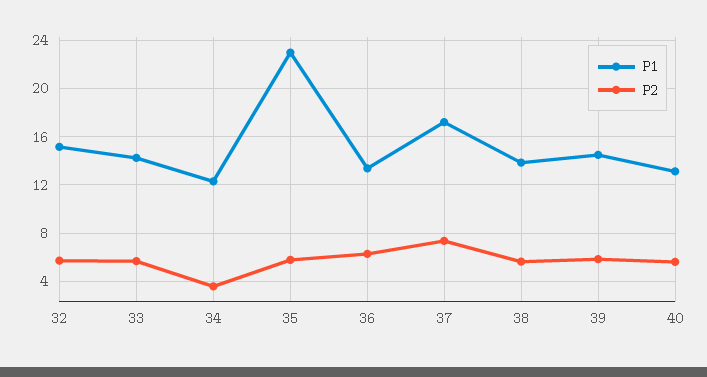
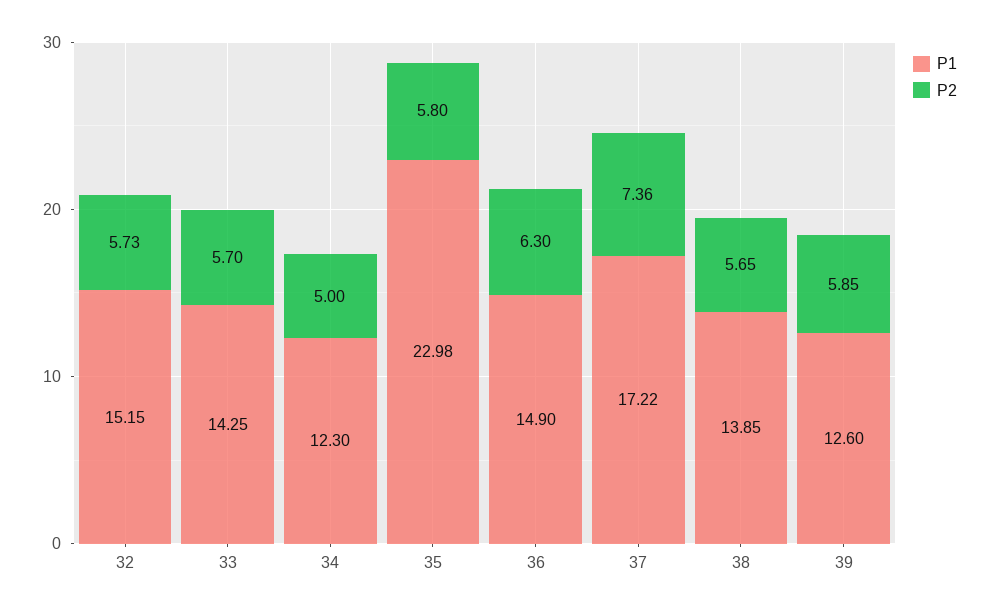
P2, 34: 3.5 -> 5
P1, 36: 13.5 -> 14.9
P1, 39: 14.5 -> 12.6
P1, 40: 13 -> none
P2, 40: 5.5 -> none

